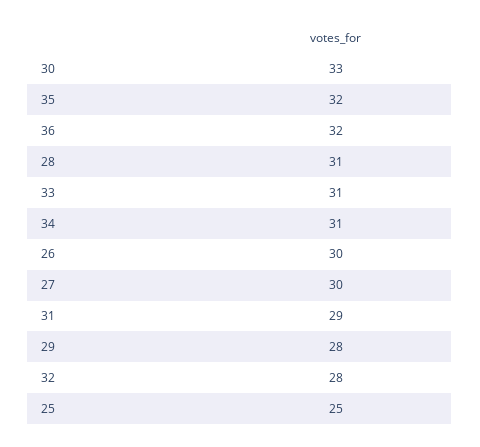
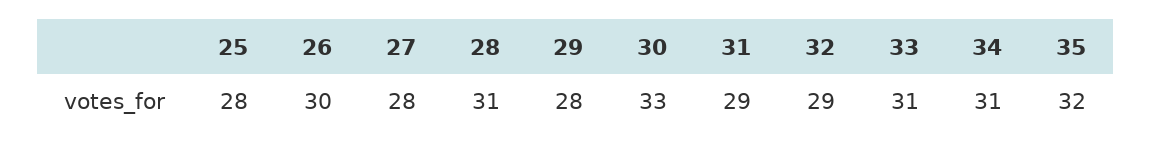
36: 32 -> none
27: 30 -> 28
32: 28 -> 29
25: 25 -> 28

